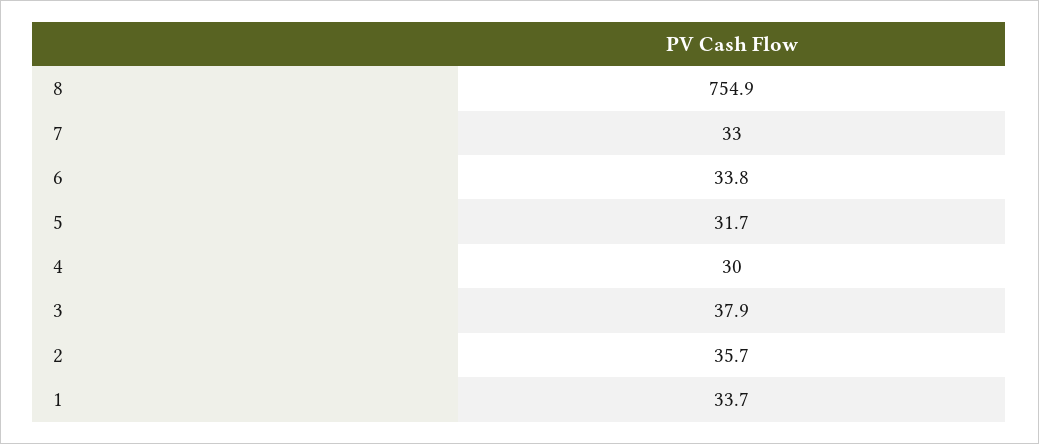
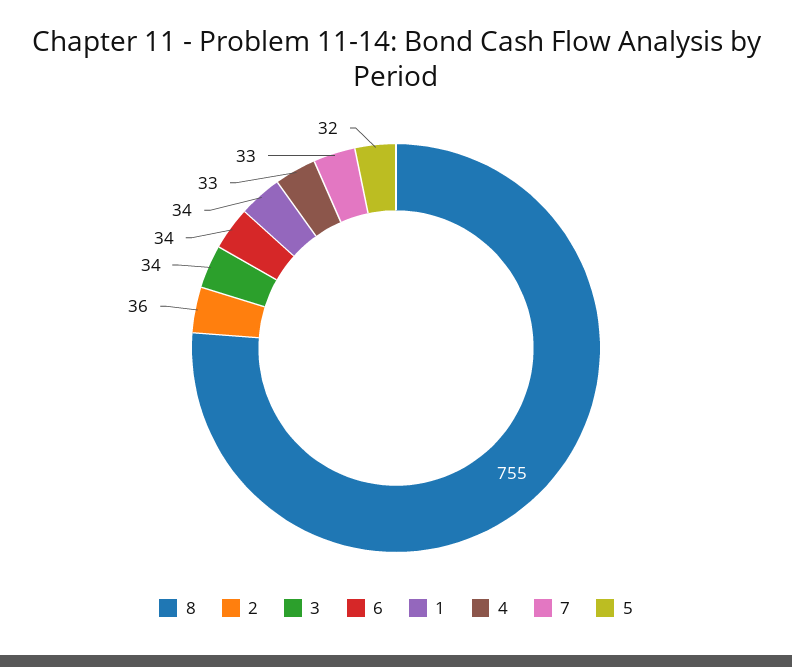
4: 30 -> 33
3: 37.9 -> 34

